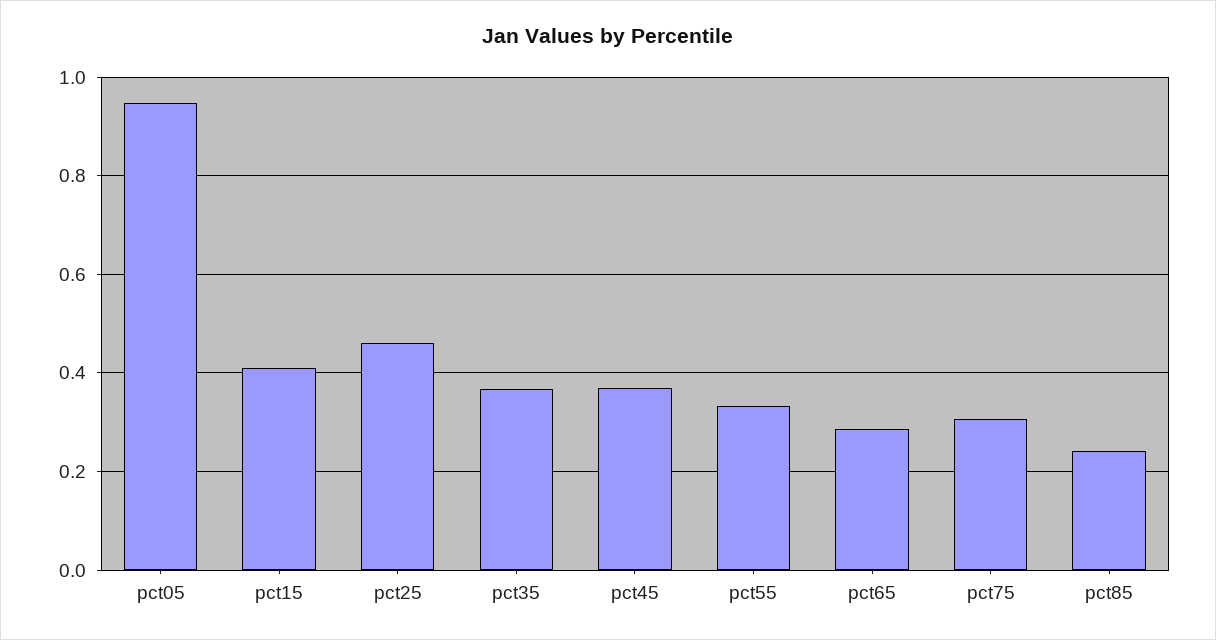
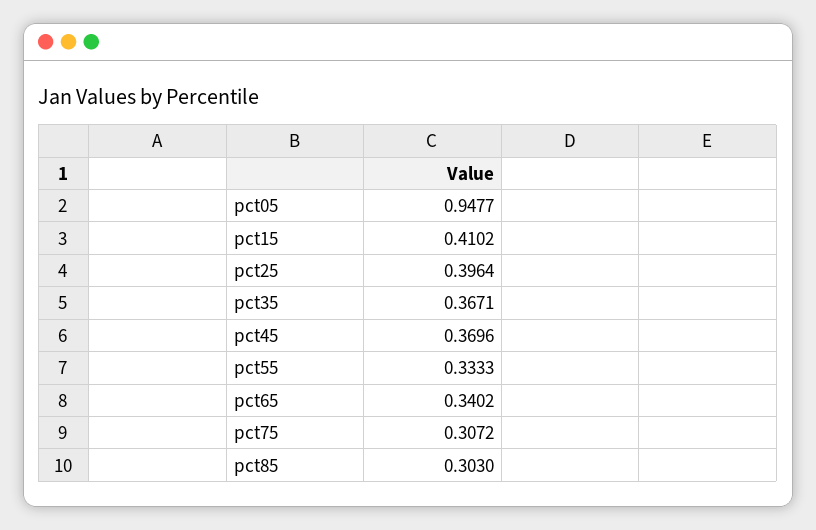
pct25: 0.46 -> 0.3964
pct65: 0.28 -> 0.3402
pct85: 0.24 -> 0.303

